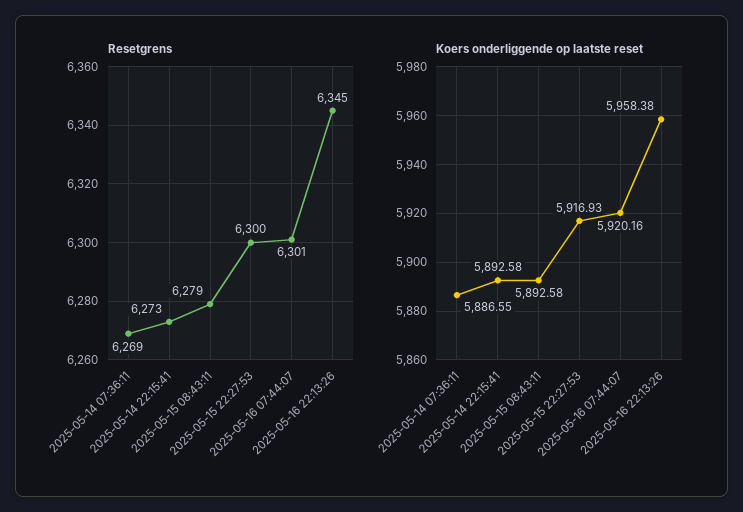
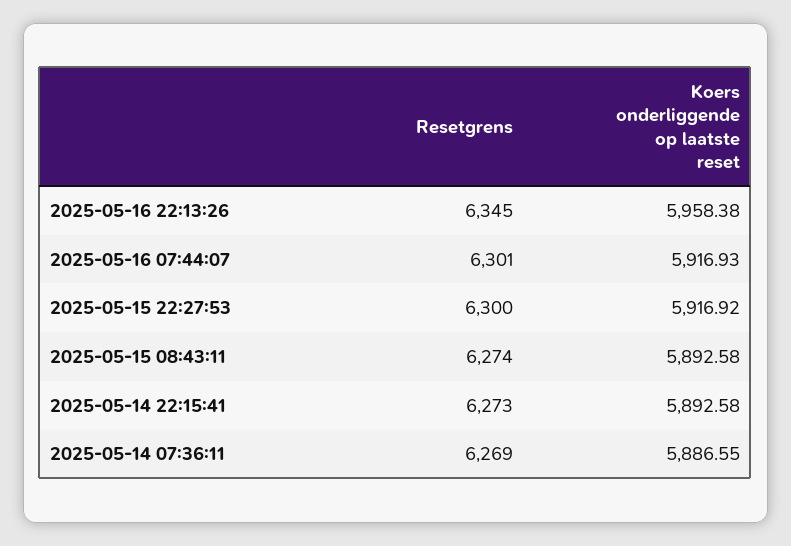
Resetgrens, 2025-05-15 08:43:11: 6279 -> 6274
Koers onderliggende op laatste reset, 2025-05-15 22:27:53: 5916.93 -> 5916.92
Koers onderliggende op laatste reset, 2025-05-16 07:44:07: 5920.16 -> 5916.93

